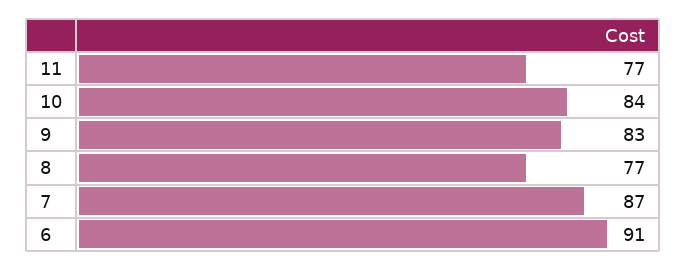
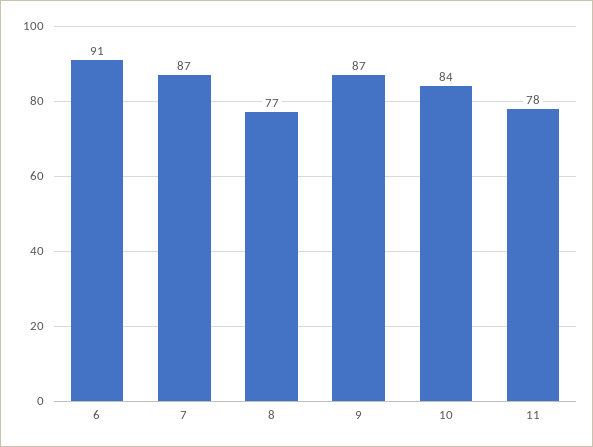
11: 77 -> 78
9: 83 -> 87

